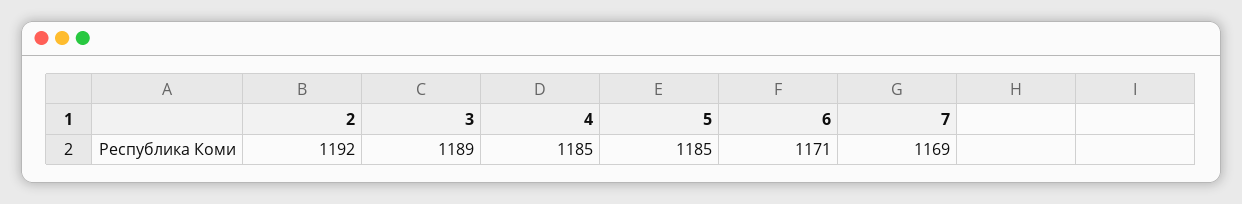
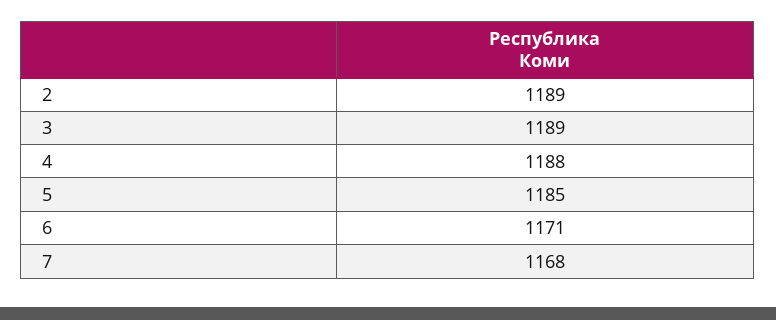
2: 1192 -> 1189
4: 1185 -> 1188
7: 1169 -> 1168

